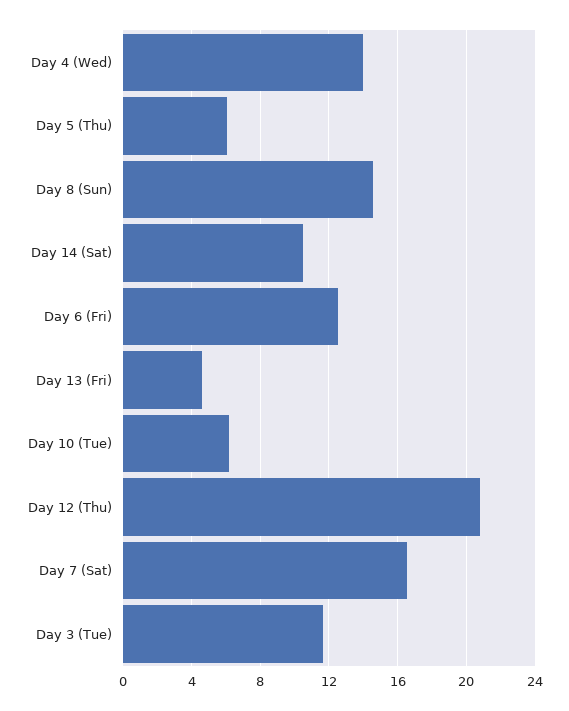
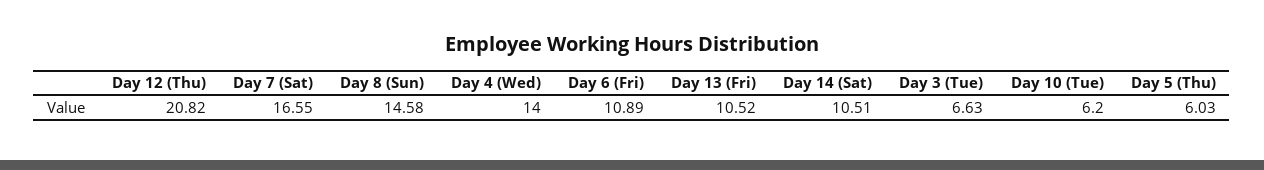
Day 6 (Fri): 12.5 -> 10.89
Day 13 (Fri): 4.5 -> 10.52
Day 3 (Tue): 11.5 -> 6.63

